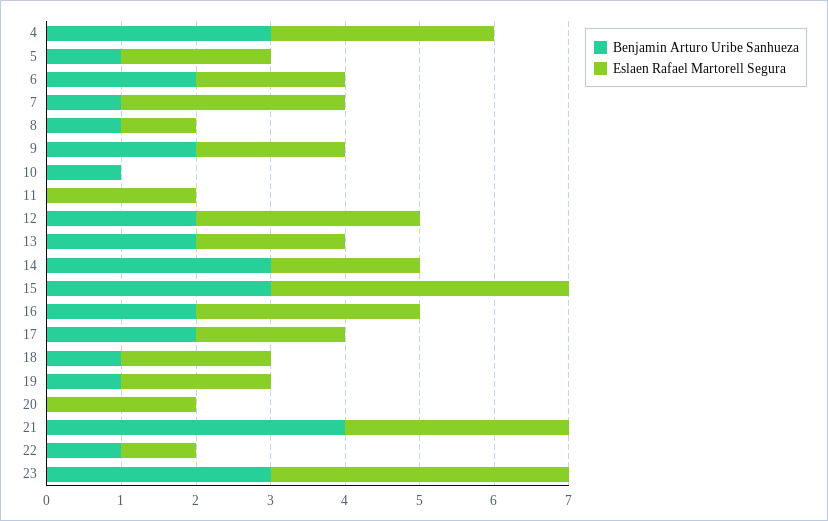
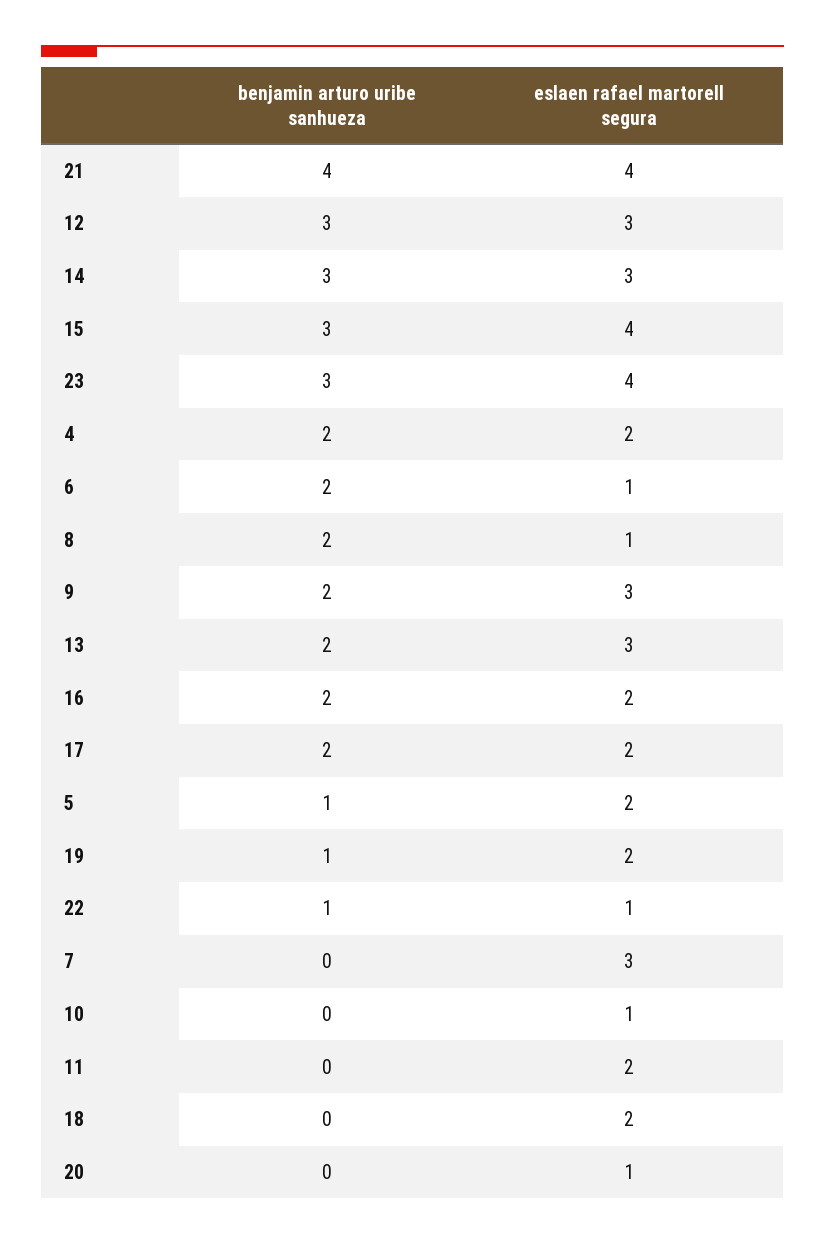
Benjamin Arturo Uribe Sanhueza, 4: 3 -> 2
Eslaen Rafael Martorell Segura, 4: 3 -> 2
Eslaen Rafael Martorell Segura, 6: 2 -> 1
Benjamin Arturo Uribe Sanhueza, 7: 1 -> 0
Benjamin Arturo Uribe Sanhueza, 8: 1 -> 2
Eslaen Rafael Martorell Segura, 9: 2 -> 3
Benjamin Arturo Uribe Sanhueza, 10: 1 -> 0
Eslaen Rafael Martorell Segura, 10: 0 -> 1
Benjamin Arturo Uribe Sanhueza, 12: 2 -> 3
Eslaen Rafael Martorell Segura, 13: 2 -> 3
Eslaen Rafael Martorell Segura, 14: 2 -> 3
Eslaen Rafael Martorell Segura, 16: 3 -> 2
Benjamin Arturo Uribe Sanhueza, 18: 1 -> 0
Eslaen Rafael Martorell Segura, 20: 2 -> 1
Eslaen Rafael Martorell Segura, 21: 3 -> 4

